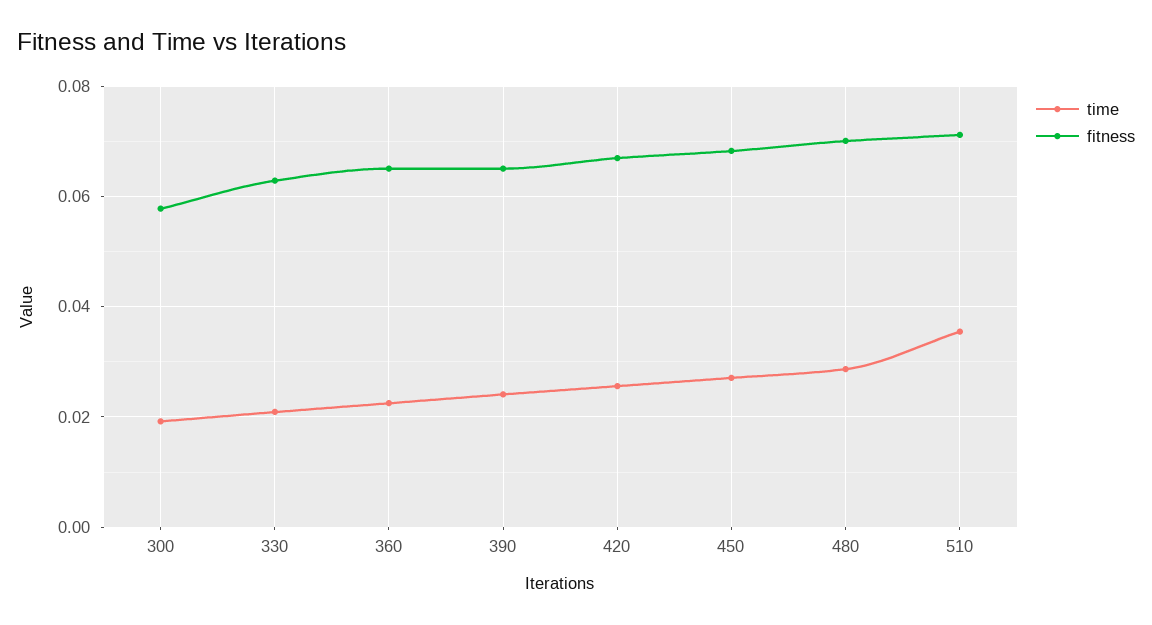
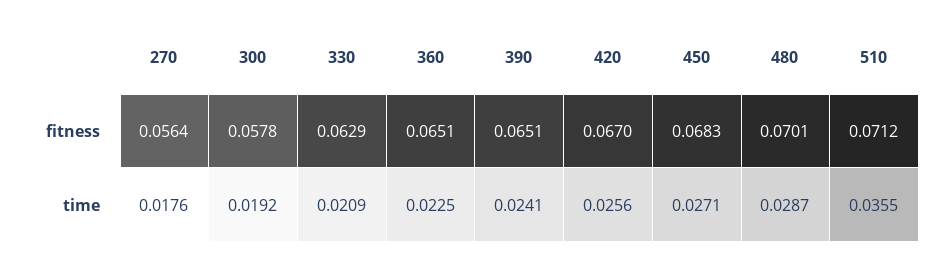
fitness, 270: none -> 0.0564
time, 270: none -> 0.0176

